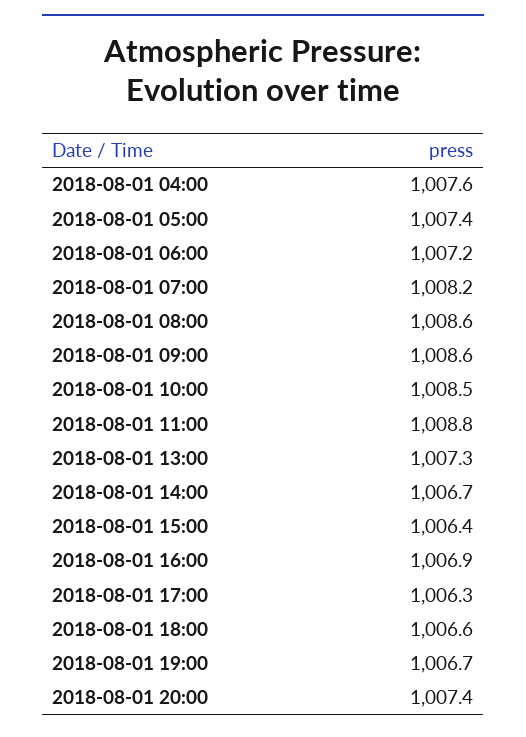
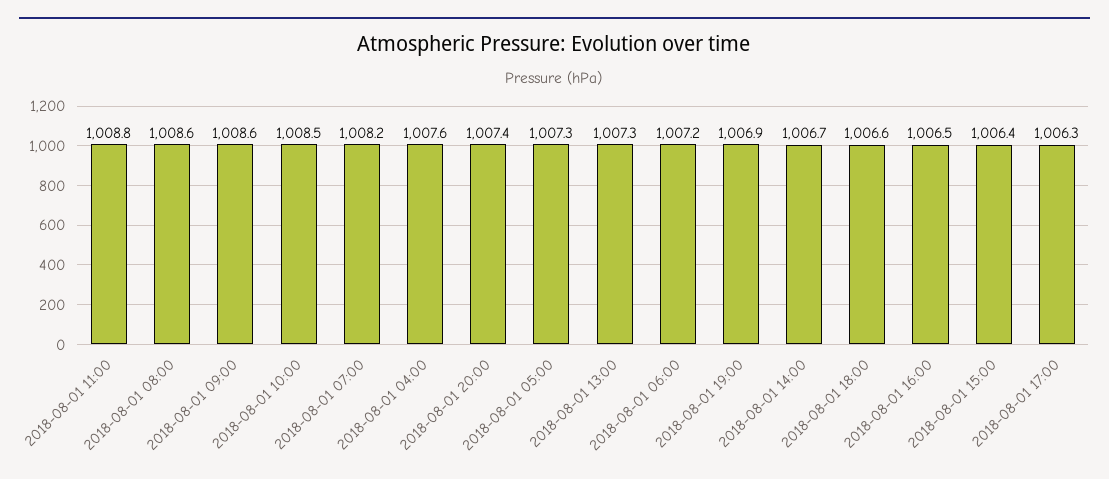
2018-08-01 05:00: 1007.4 -> 1007.3
2018-08-01 16:00: 1006.9 -> 1006.5
2018-08-01 19:00: 1006.7 -> 1006.9

